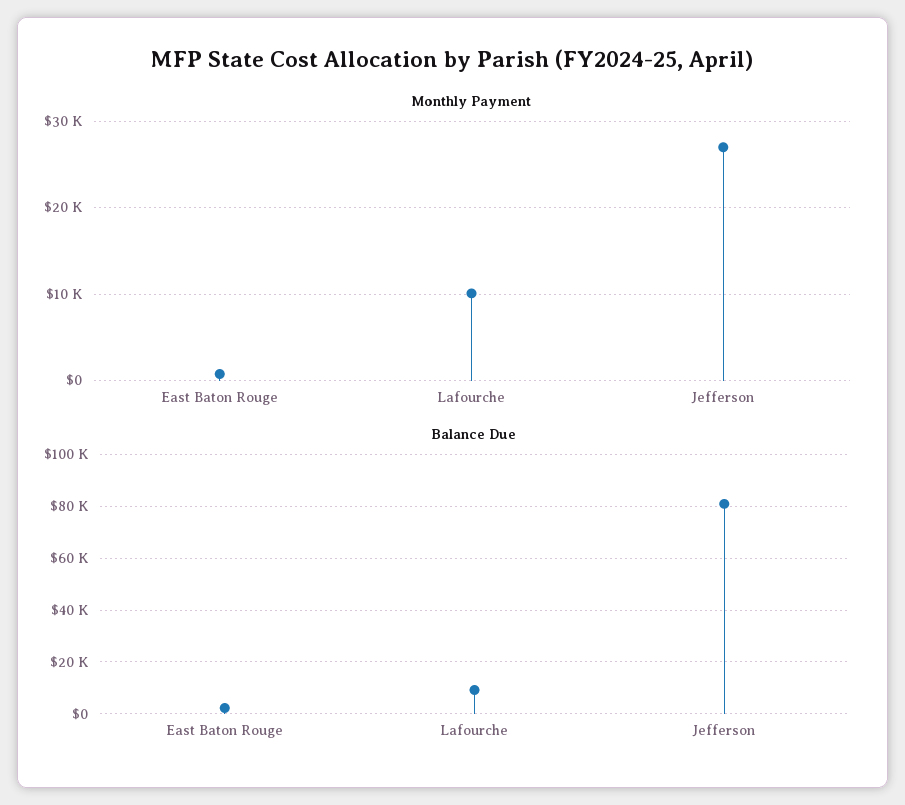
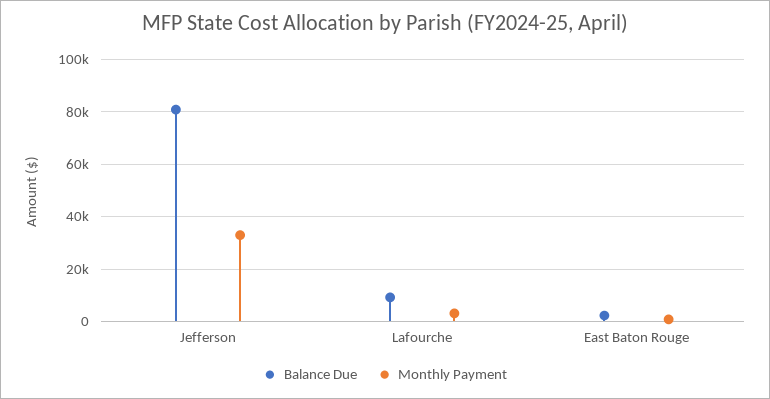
Monthly Payment, Lafourche: 10000 -> 2500
Monthly Payment, Jefferson: 27000 -> 32500

